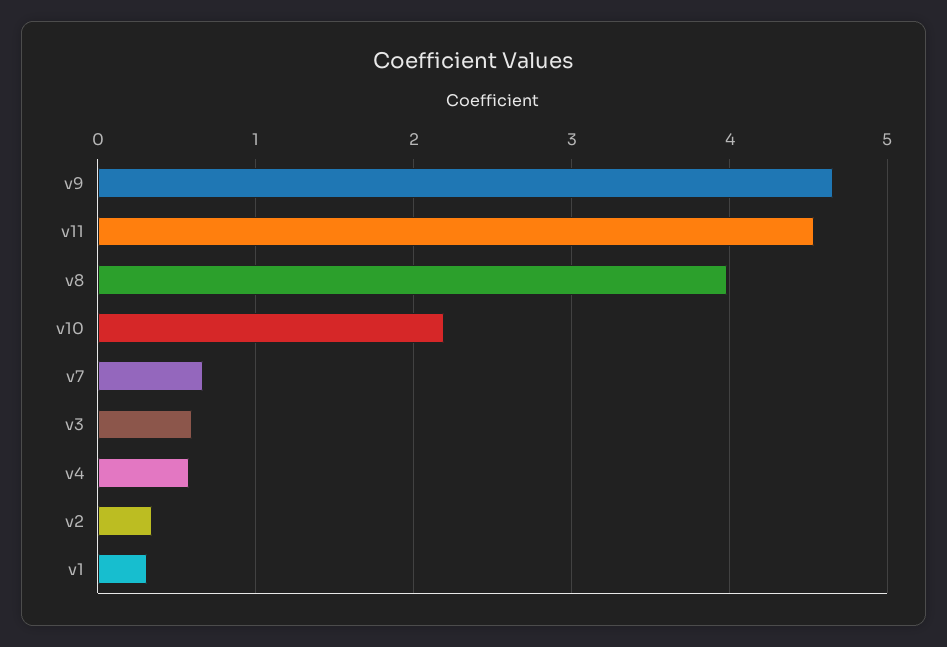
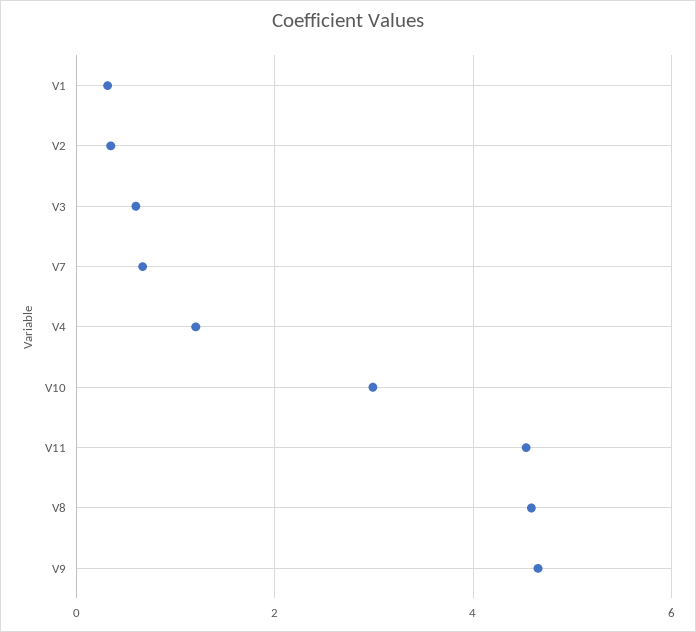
v8: 4 -> 4.6
v10: 2.2 -> 3
v4: 0.6 -> 1.2

